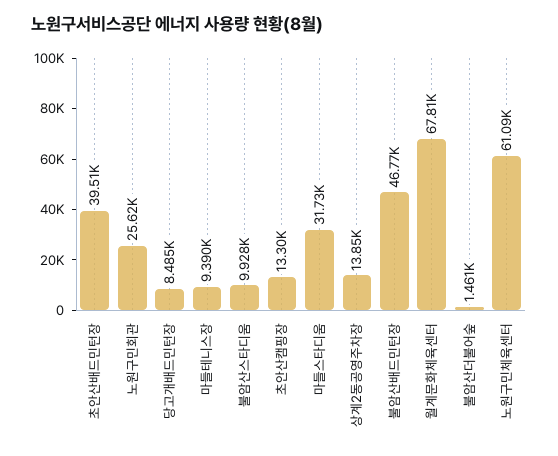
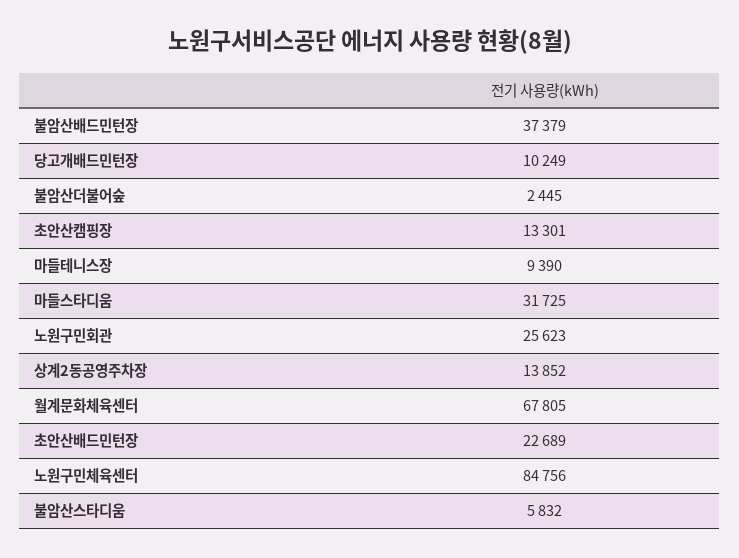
초안산배드민턴장: 39510 -> 22689
당고개배드민턴장: 8485 -> 10249
불암산스타디움: 9928 -> 5832
불암산배드민턴장: 46770 -> 37379
불암산더불어숲: 1461 -> 2445
노원구민체육센터: 61090 -> 84756

